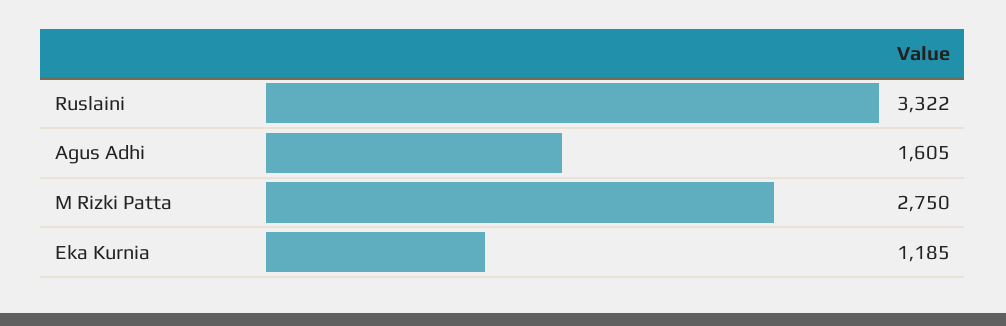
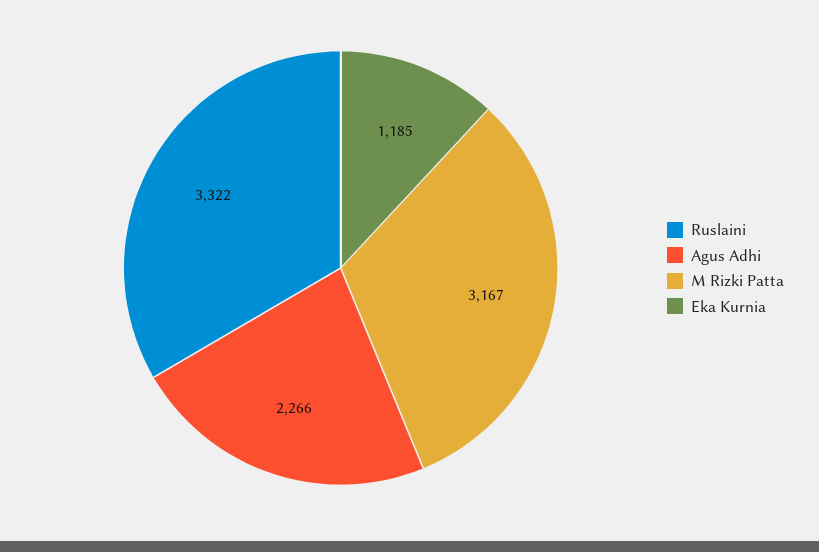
Agus Adhi: 1605 -> 2266
M Rizki Patta: 2750 -> 3167

